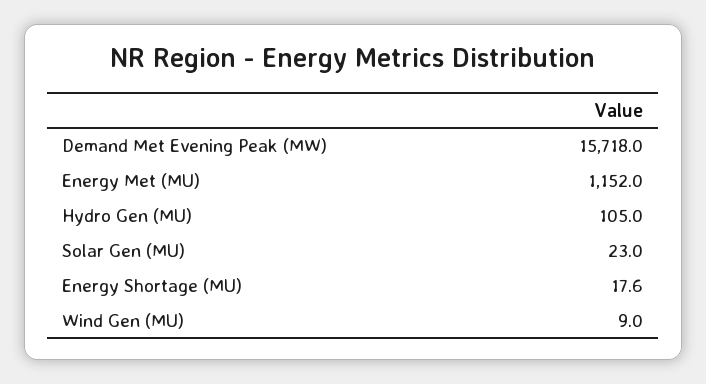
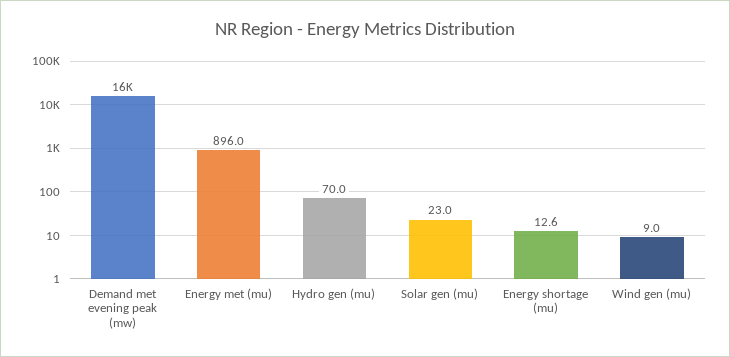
Energy Met (MU): 1152 -> 896
Hydro Gen (MU): 105 -> 70
Energy Shortage (MU): 17.6 -> 12.6

